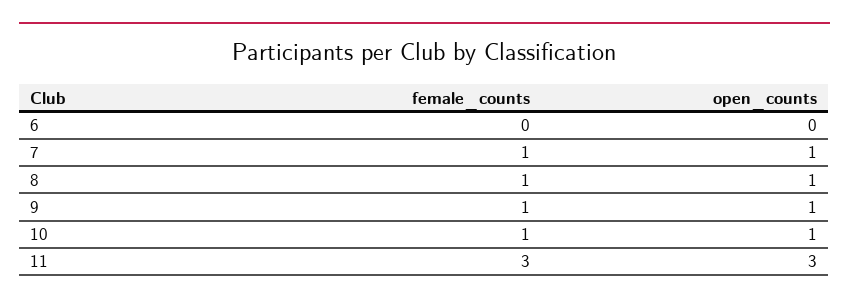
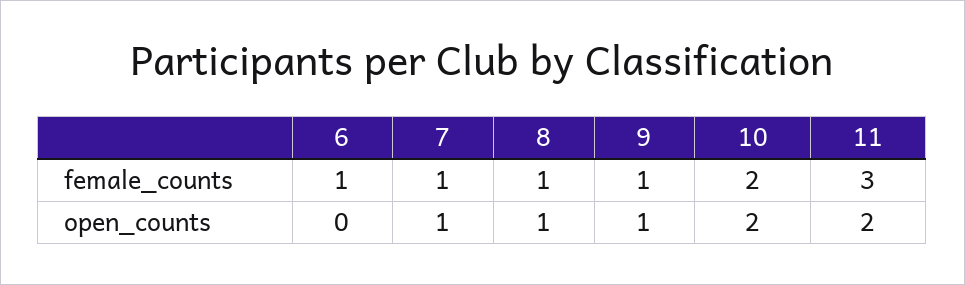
female_counts, 6: 0 -> 1
female_counts, 10: 1 -> 2
open_counts, 10: 1 -> 2
open_counts, 11: 3 -> 2

